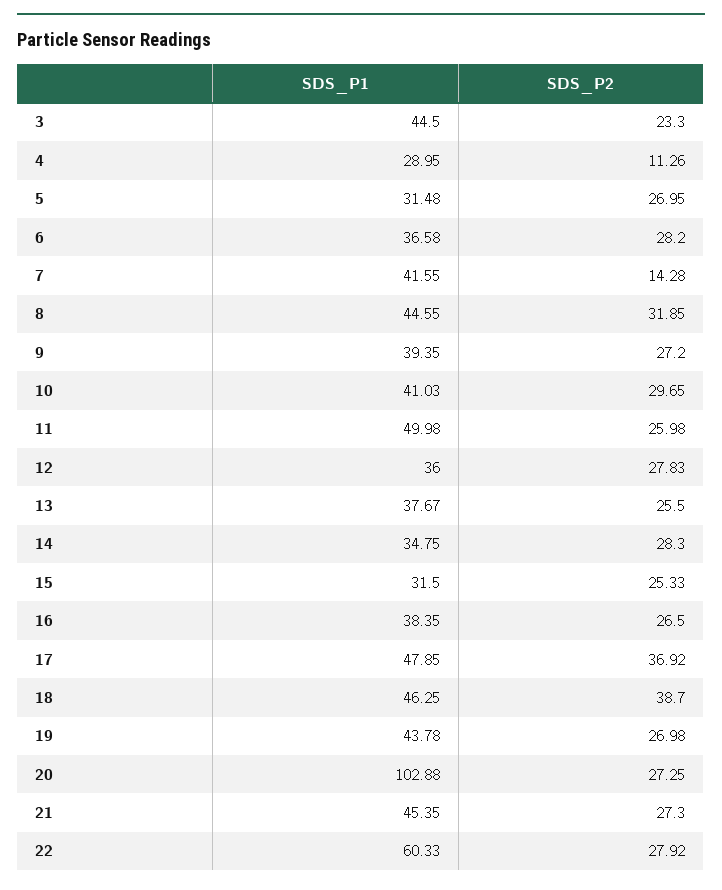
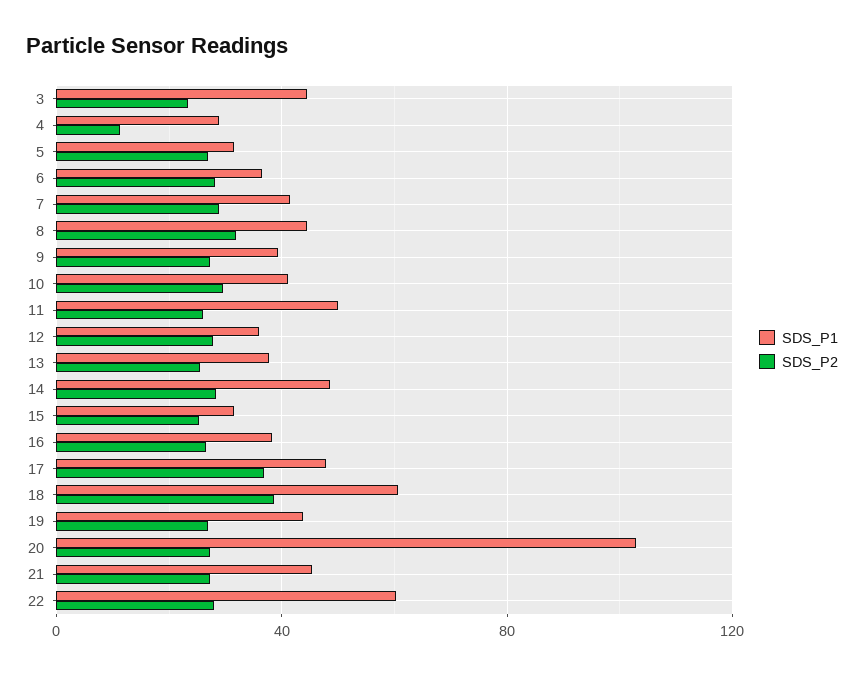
SDS_P2, 7: 14.28 -> 30
SDS_P1, 14: 34.75 -> 50
SDS_P1, 18: 46.25 -> 60

